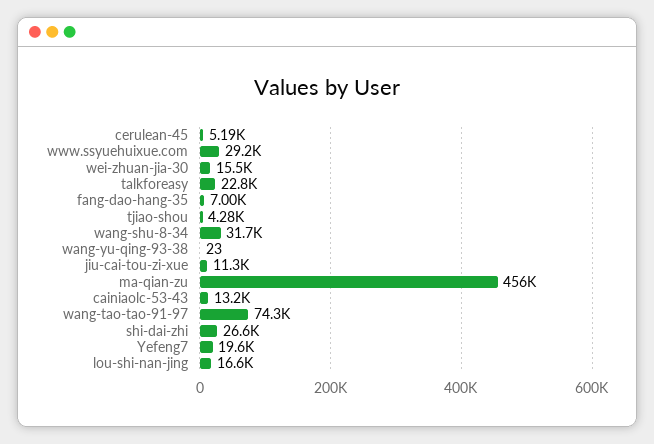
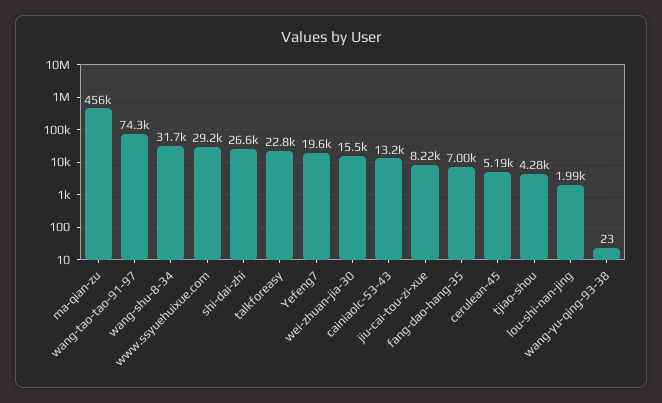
jiu-cai-tou-zi-xue: 11300 -> 8220
lou-shi-nan-jing: 16600 -> 1990

